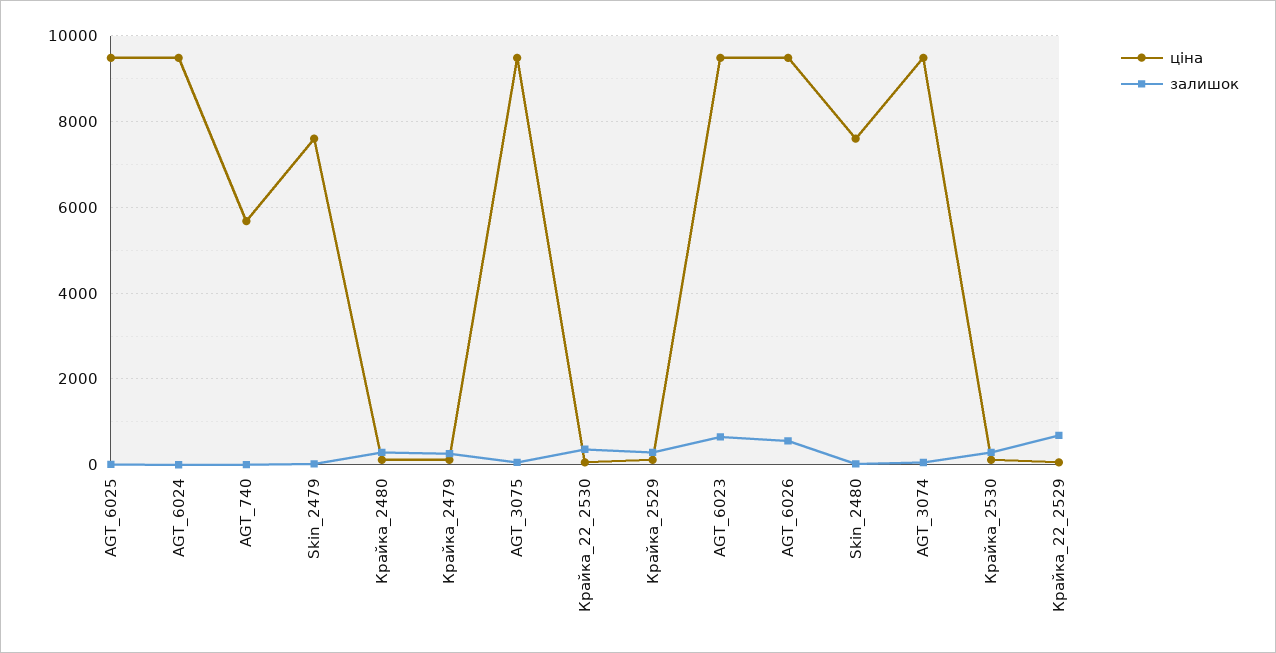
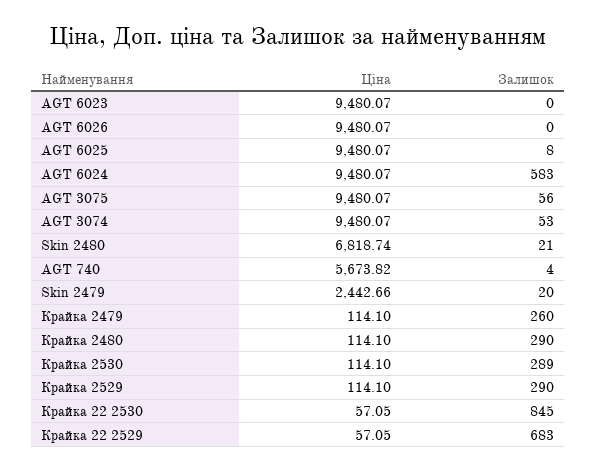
залишок, AGT_6024: 0 -> 583
ціна, Skin_2479: 7600 -> 2442.66
залишок, Крайка_22_2530: 400 -> 845
залишок, AGT_6023: 600 -> 0
залишок, AGT_6026: 600 -> 0
ціна, Skin_2480: 7600 -> 6818.74

